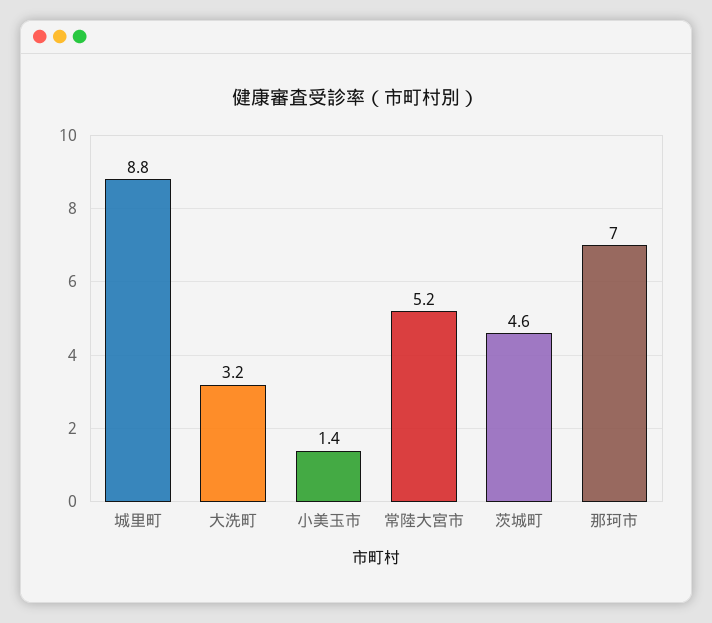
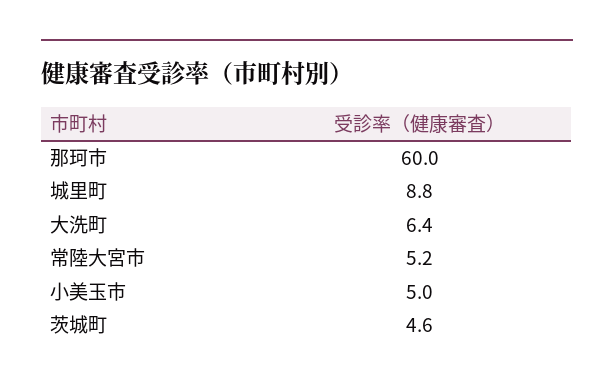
大洗町: 3.2 -> 6.4
小美玉市: 1.4 -> 5
那珂市: 7 -> 60

